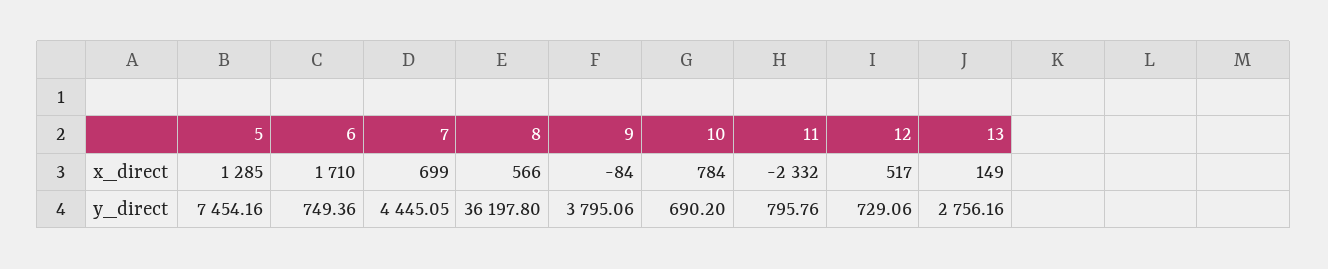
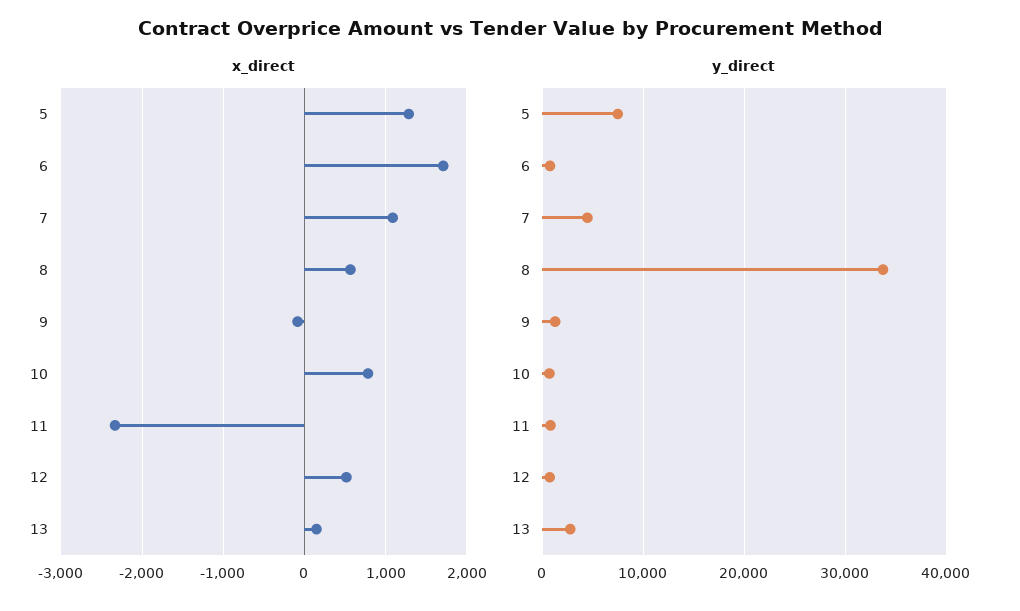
x_direct, 7: 699 -> 1100
y_direct, 8: 36197.8 -> 34000
y_direct, 9: 3795.06 -> 1000

